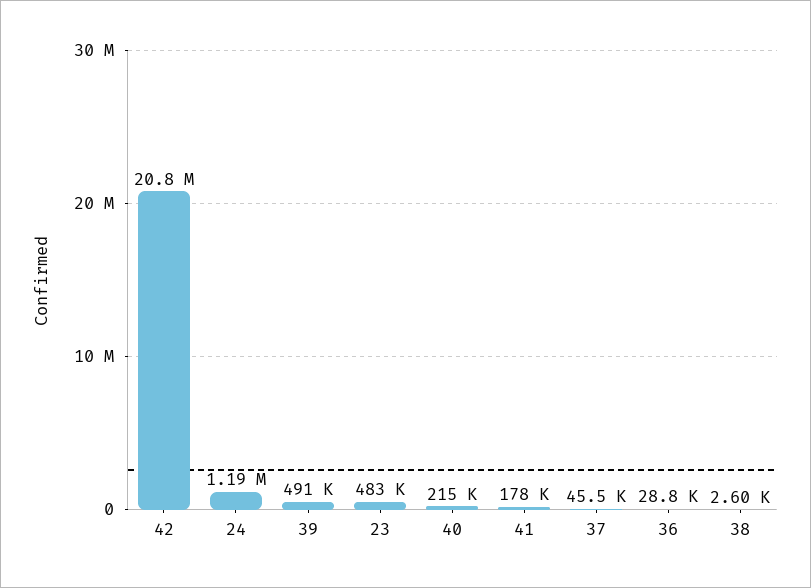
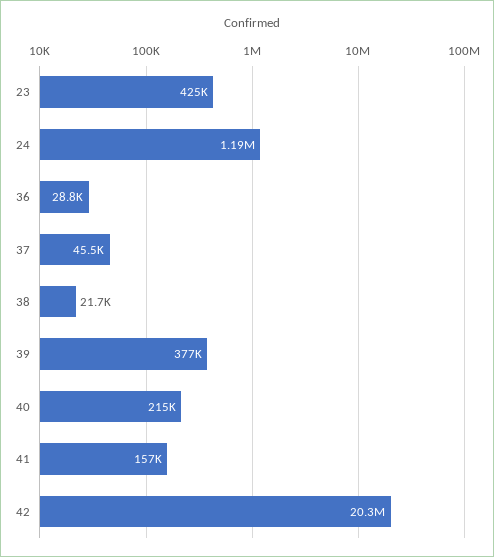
42: 20800000 -> 20300000
39: 491000 -> 377000
23: 483000 -> 425000
41: 178000 -> 157000
38: 2600 -> 21700

